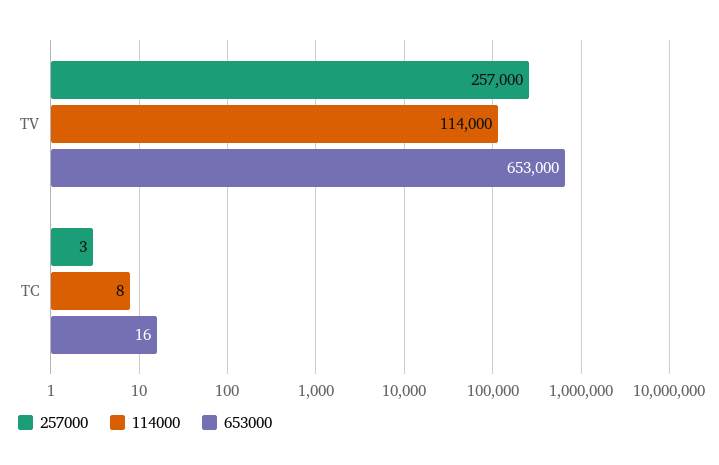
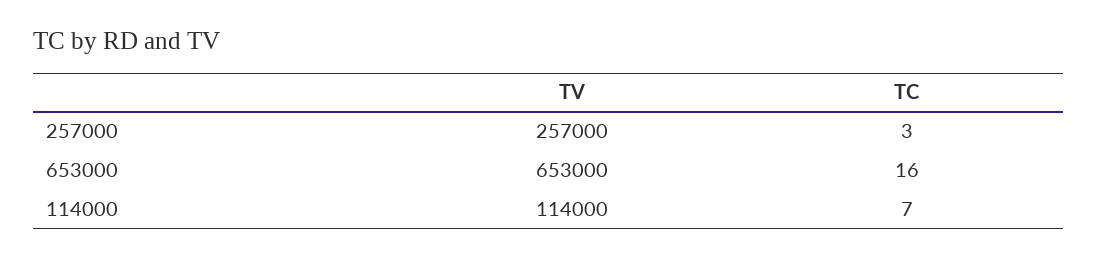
114000, TC: 8 -> 7

